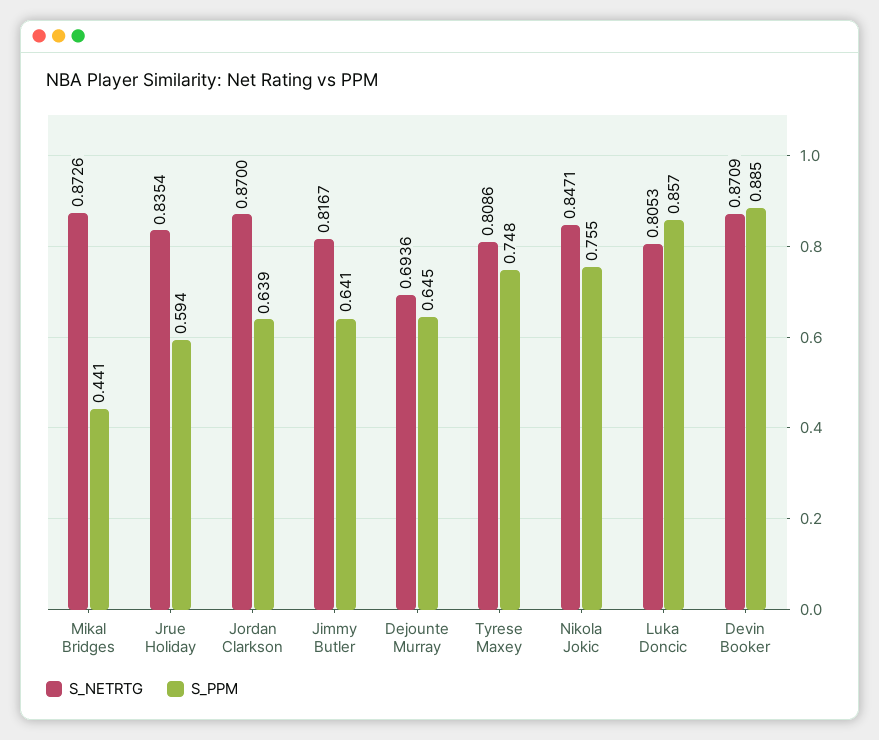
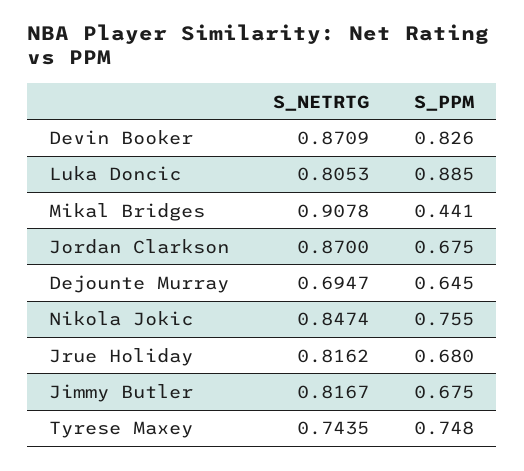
S_NETRTG, Mikal Bridges: 0.8726 -> 0.9078
S_NETRTG, Jrue Holiday: 0.8354 -> 0.8162
S_PPM, Jrue Holiday: 0.594 -> 0.68
S_PPM, Jordan Clarkson: 0.639 -> 0.675
S_PPM, Jimmy Butler: 0.641 -> 0.675
S_NETRTG, Dejounte Murray: 0.6936 -> 0.6947
S_NETRTG, Tyrese Maxey: 0.8086 -> 0.7435
S_NETRTG, Nikola Jokic: 0.8471 -> 0.8474
S_PPM, Luka Doncic: 0.857 -> 0.885
S_PPM, Devin Booker: 0.885 -> 0.826

